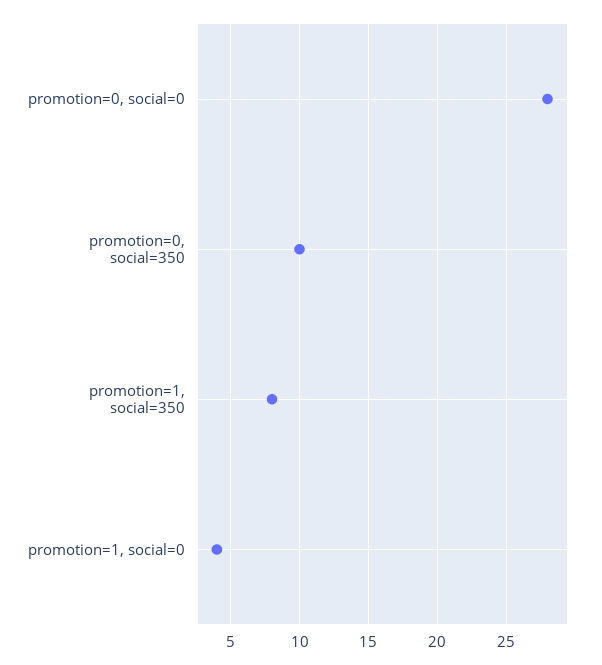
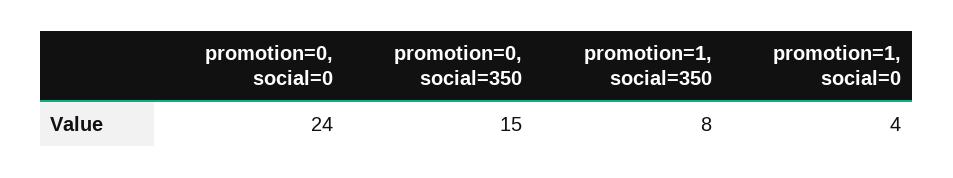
promotion=0, social=0: 28 -> 24
promotion=0, social=350: 10 -> 15

